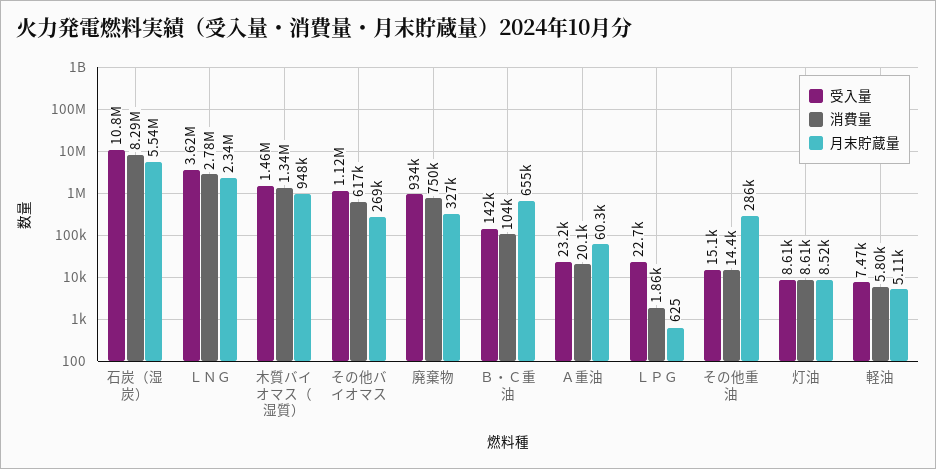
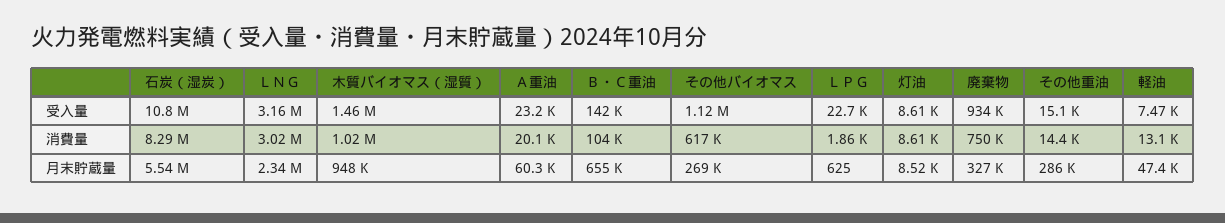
受入量, ＬＮＧ: 3620000 -> 3160000
消費量, ＬＮＧ: 2780000 -> 3020000
消費量, 木質バイオマス（湿質）: 1340000 -> 1020000
消費量, 軽油: 5800 -> 13100
月末貯蔵量, 軽油: 5110 -> 47400

